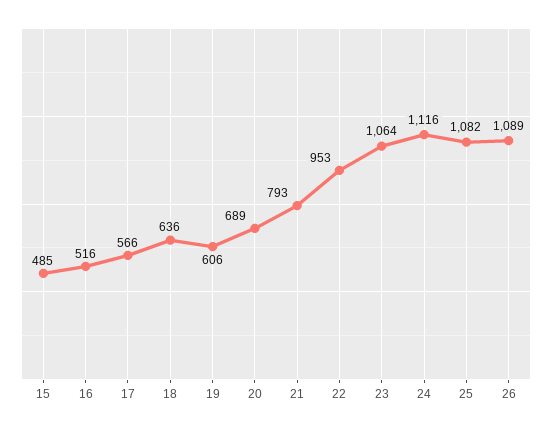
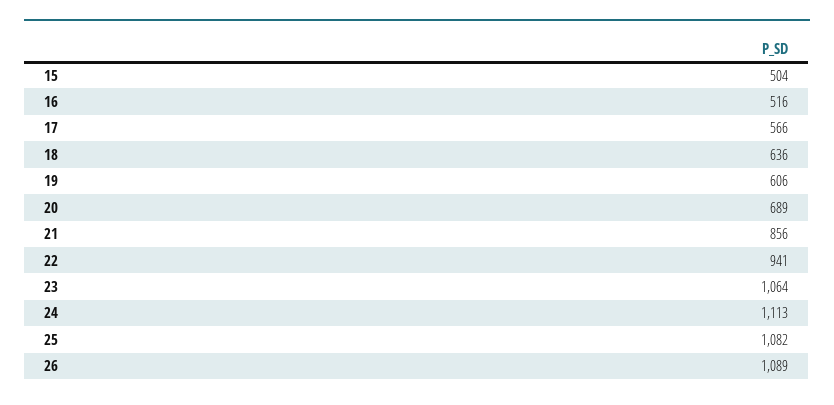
15: 485 -> 504
21: 793 -> 856
22: 953 -> 941
24: 1116 -> 1113

